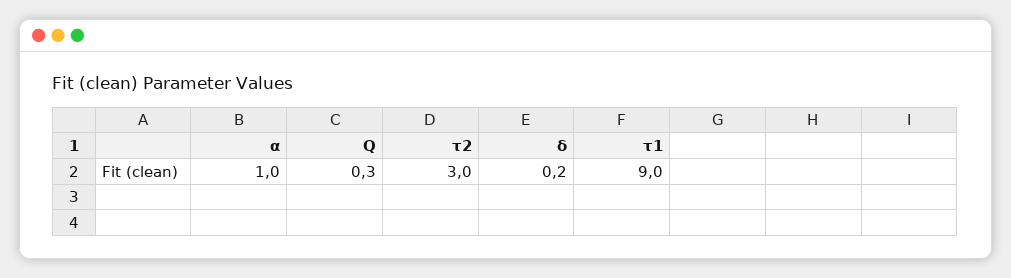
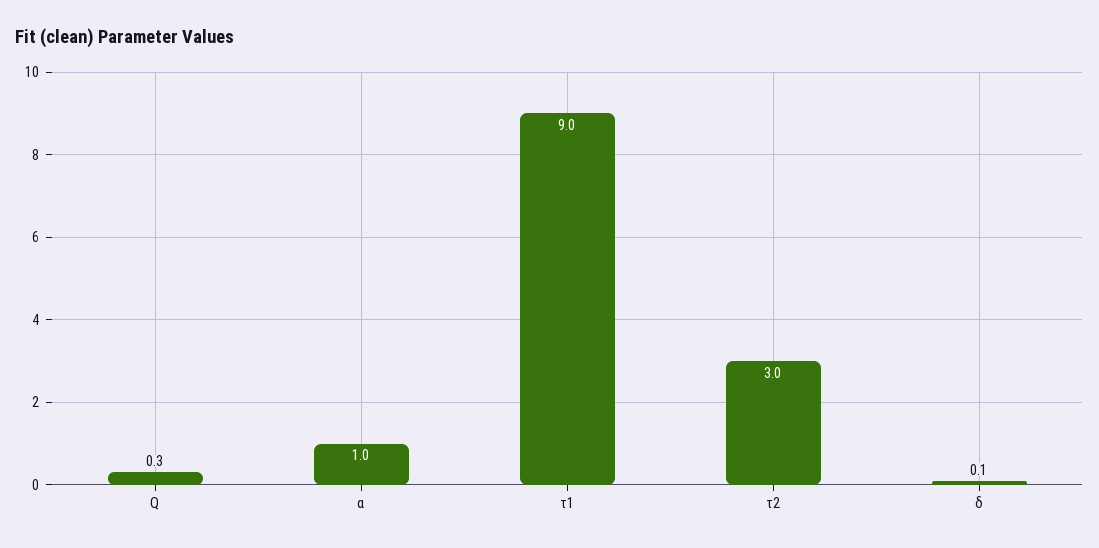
δ: 0.2 -> 0.1

